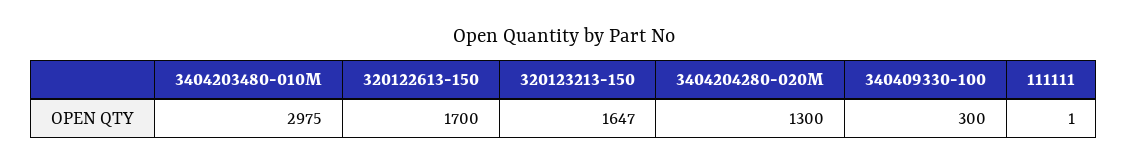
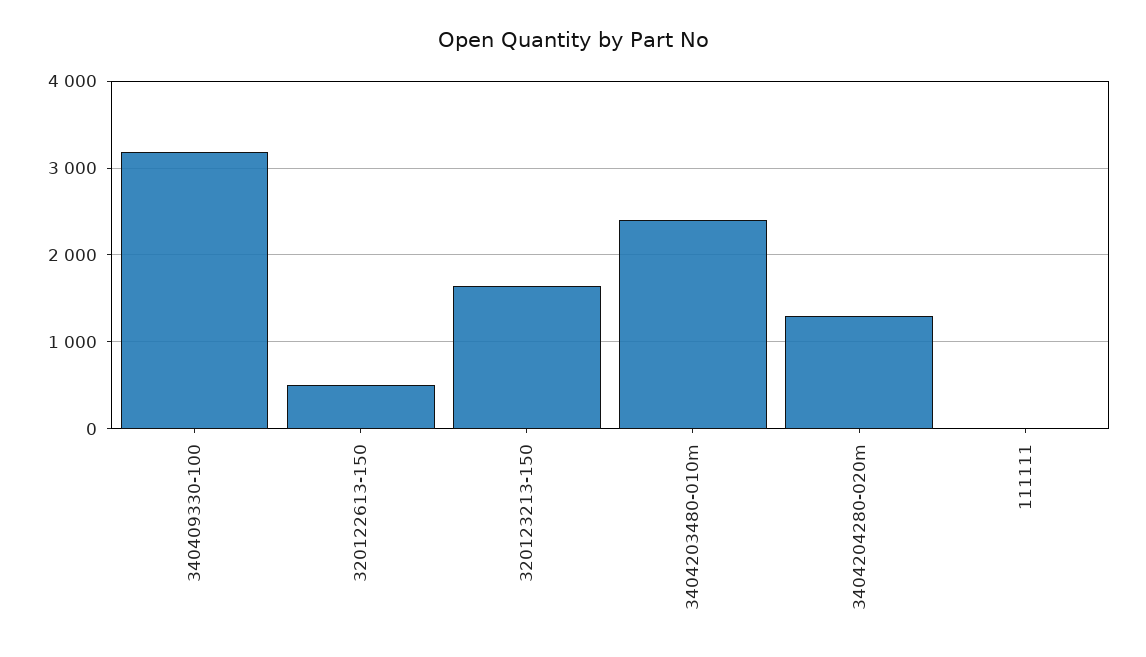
3404203480-010M: 2975 -> 2400
320122613-150: 1700 -> 500
340409330-100: 300 -> 3200

